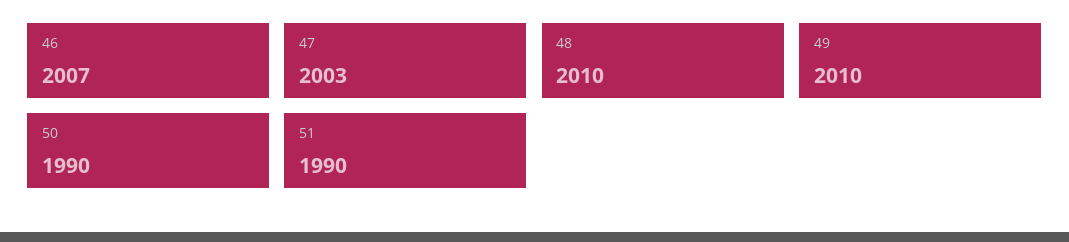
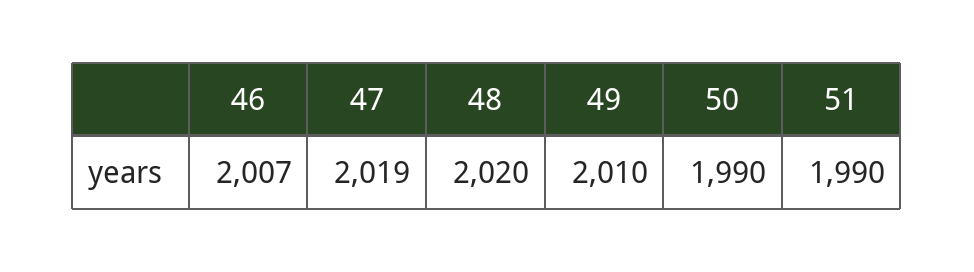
47: 2003 -> 2019
48: 2010 -> 2020

